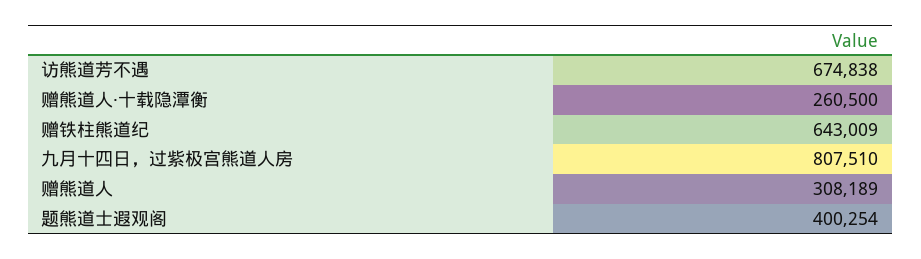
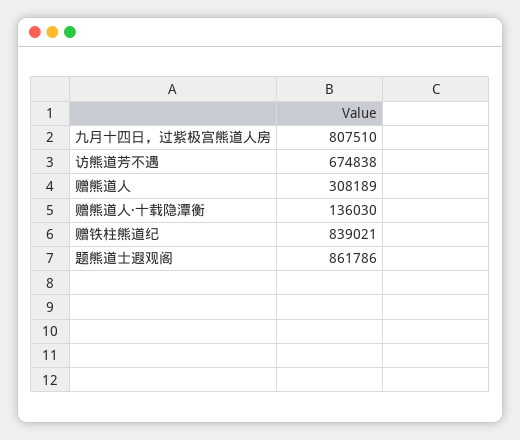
赠熊道人·十载隐潭衡: 260500 -> 136030
赠铁柱熊道纪: 643009 -> 839021
题熊道士遐观阁: 400254 -> 861786

